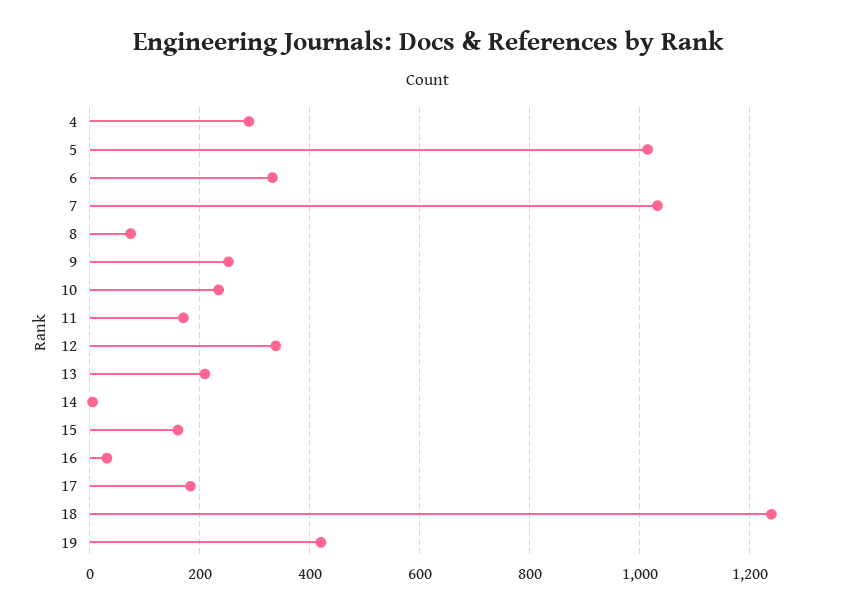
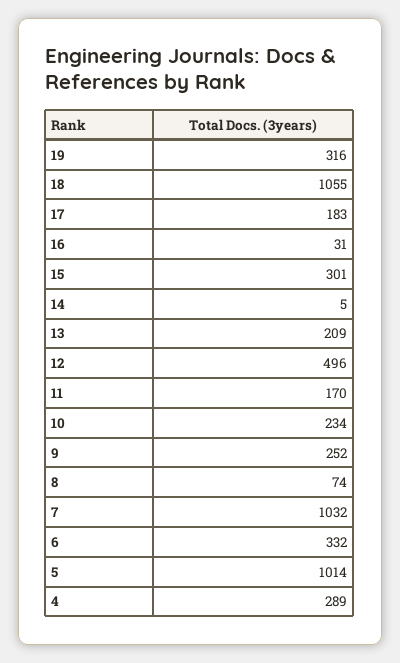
12: 340 -> 496
15: 160 -> 301
18: 1240 -> 1055
19: 420 -> 316

